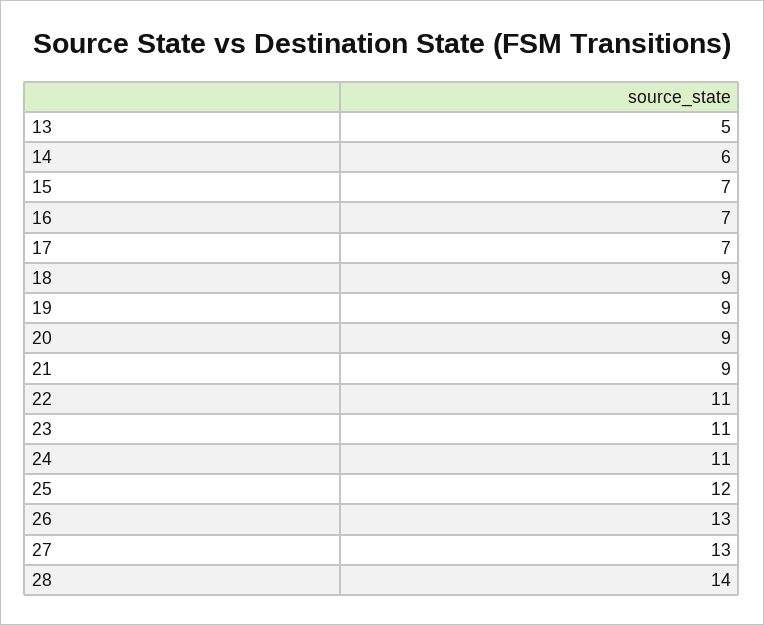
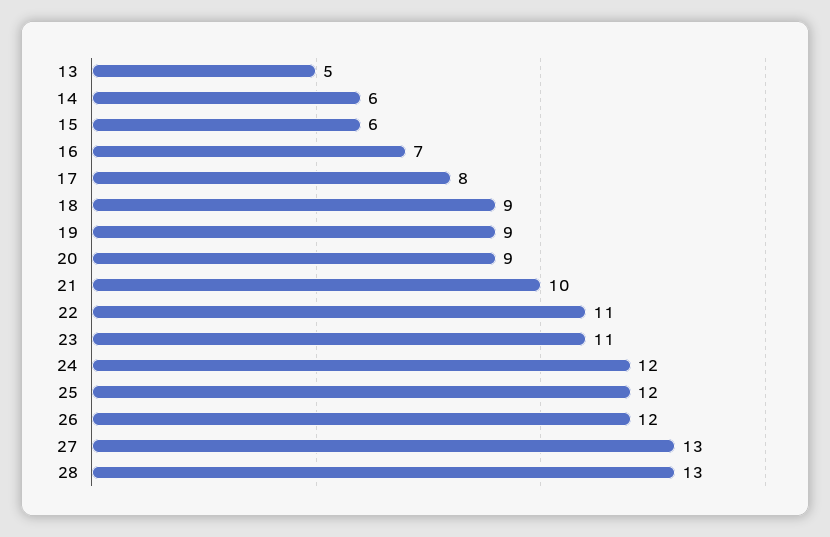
15: 7 -> 6
17: 7 -> 8
21: 9 -> 10
24: 11 -> 12
26: 13 -> 12
28: 14 -> 13

